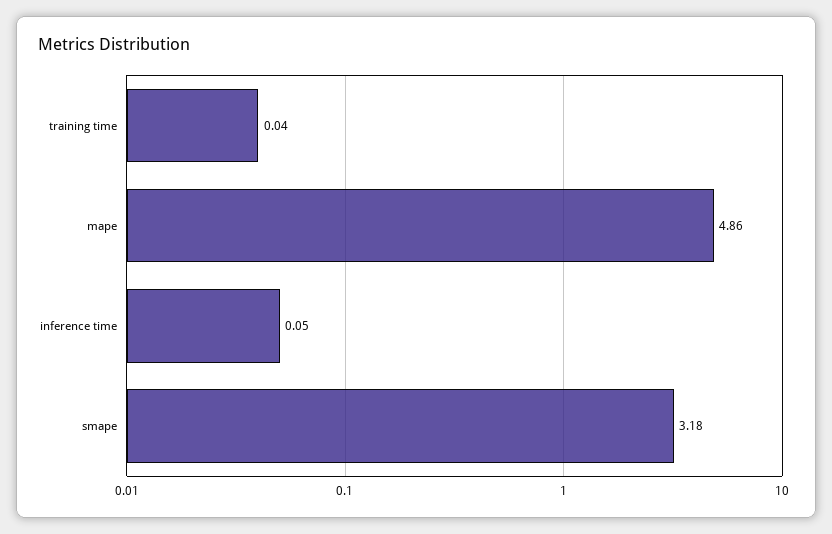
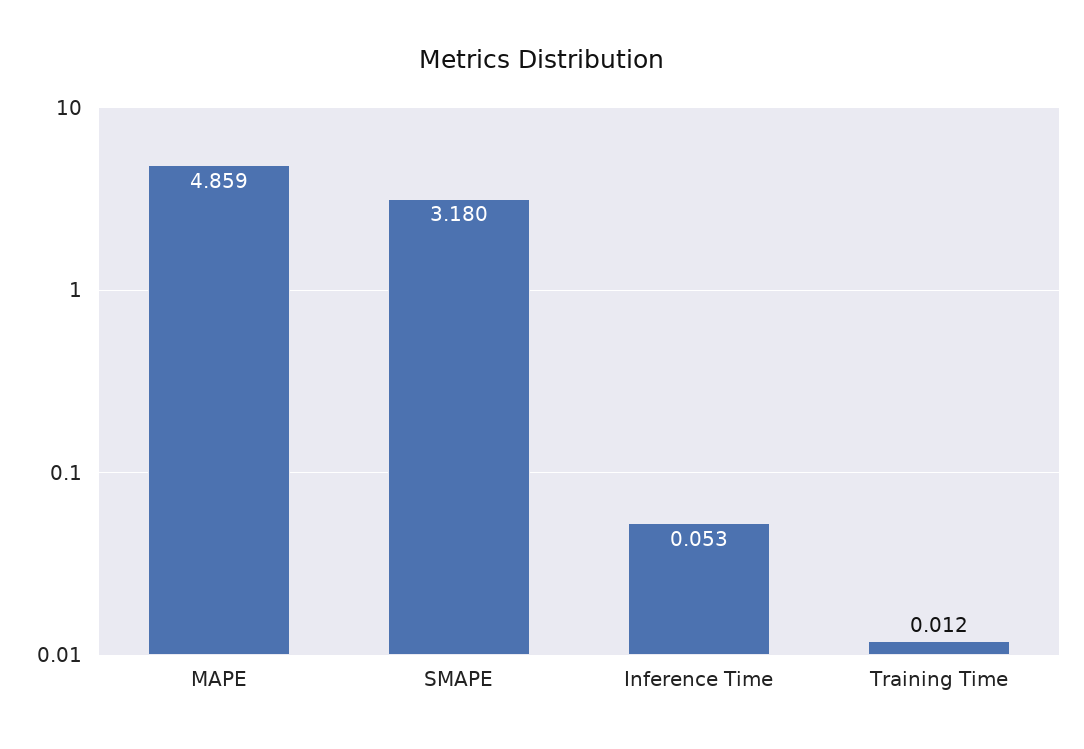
training time: 0.04 -> 0.012

